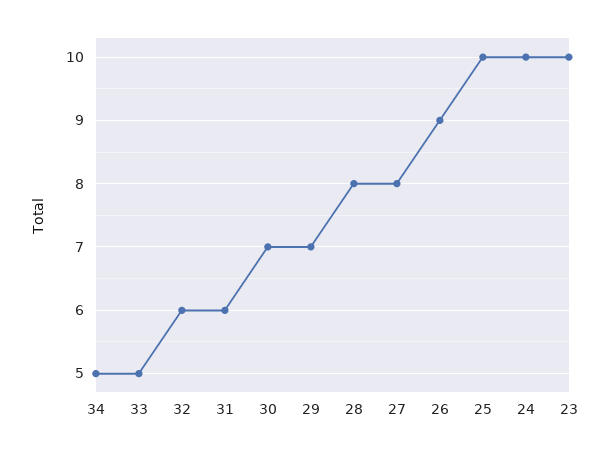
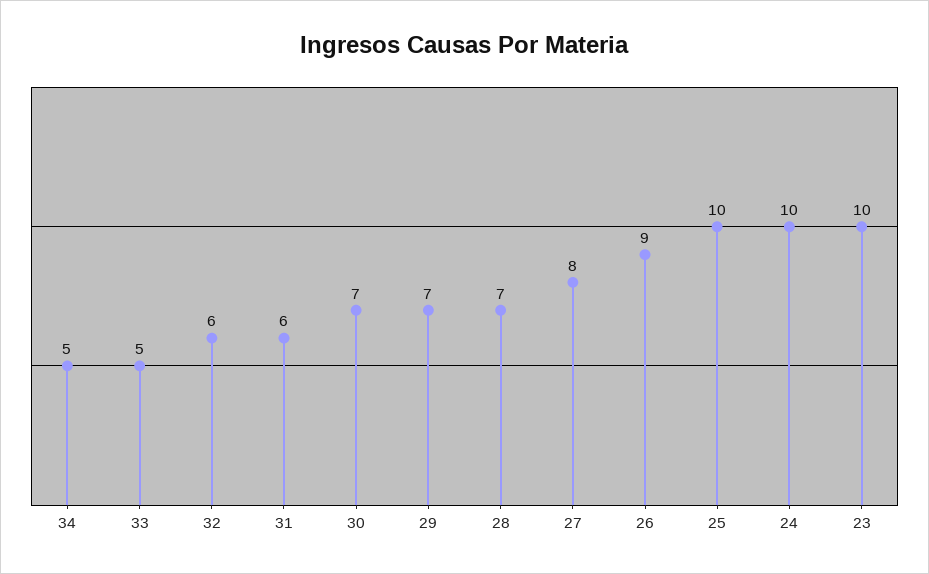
28: 8 -> 7

